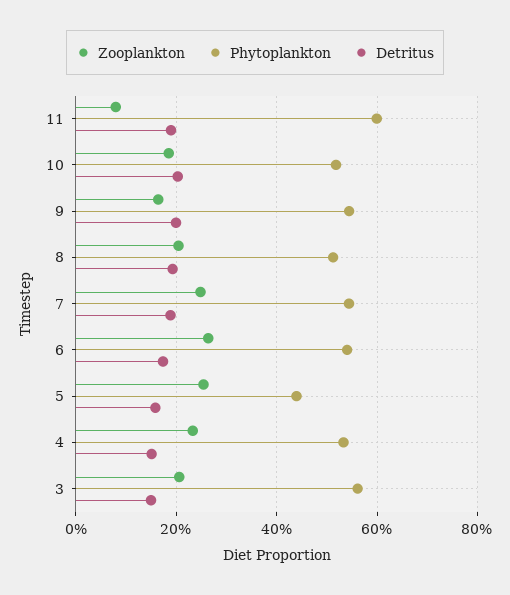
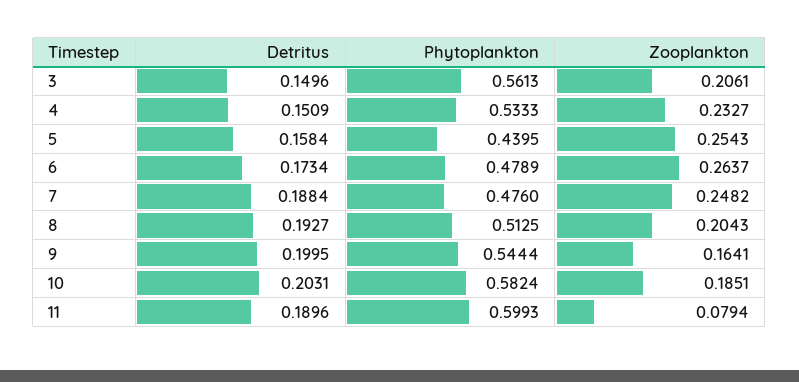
Phytoplankton, 10: 0.52 -> 0.5824
Phytoplankton, 7: 0.54 -> 0.476
Phytoplankton, 6: 0.54 -> 0.4789

